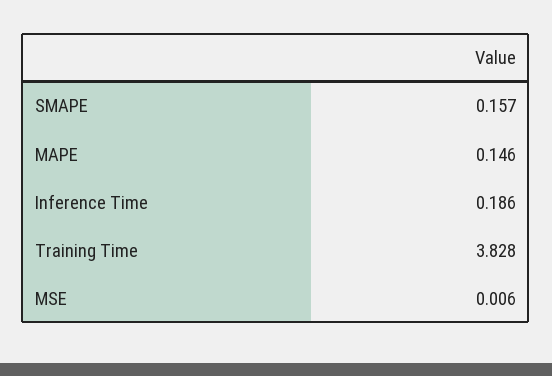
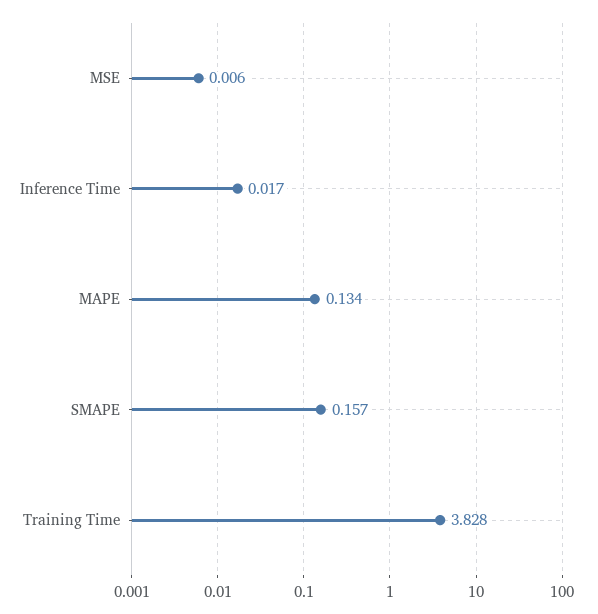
MAPE: 0.146 -> 0.134
Inference Time: 0.186 -> 0.017

